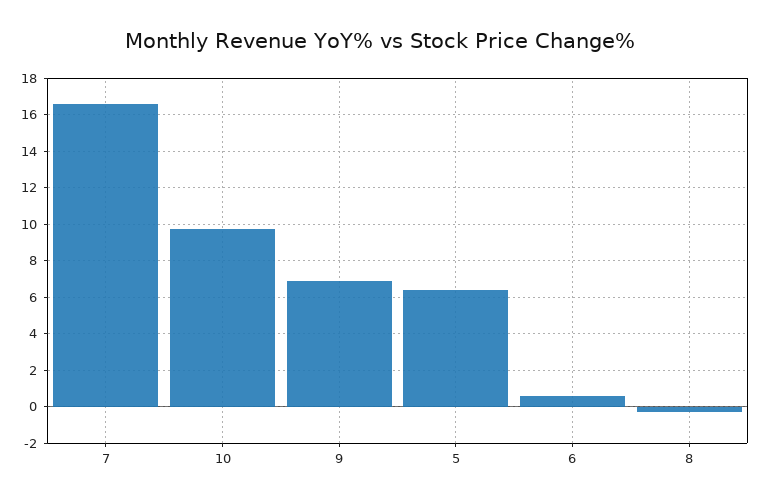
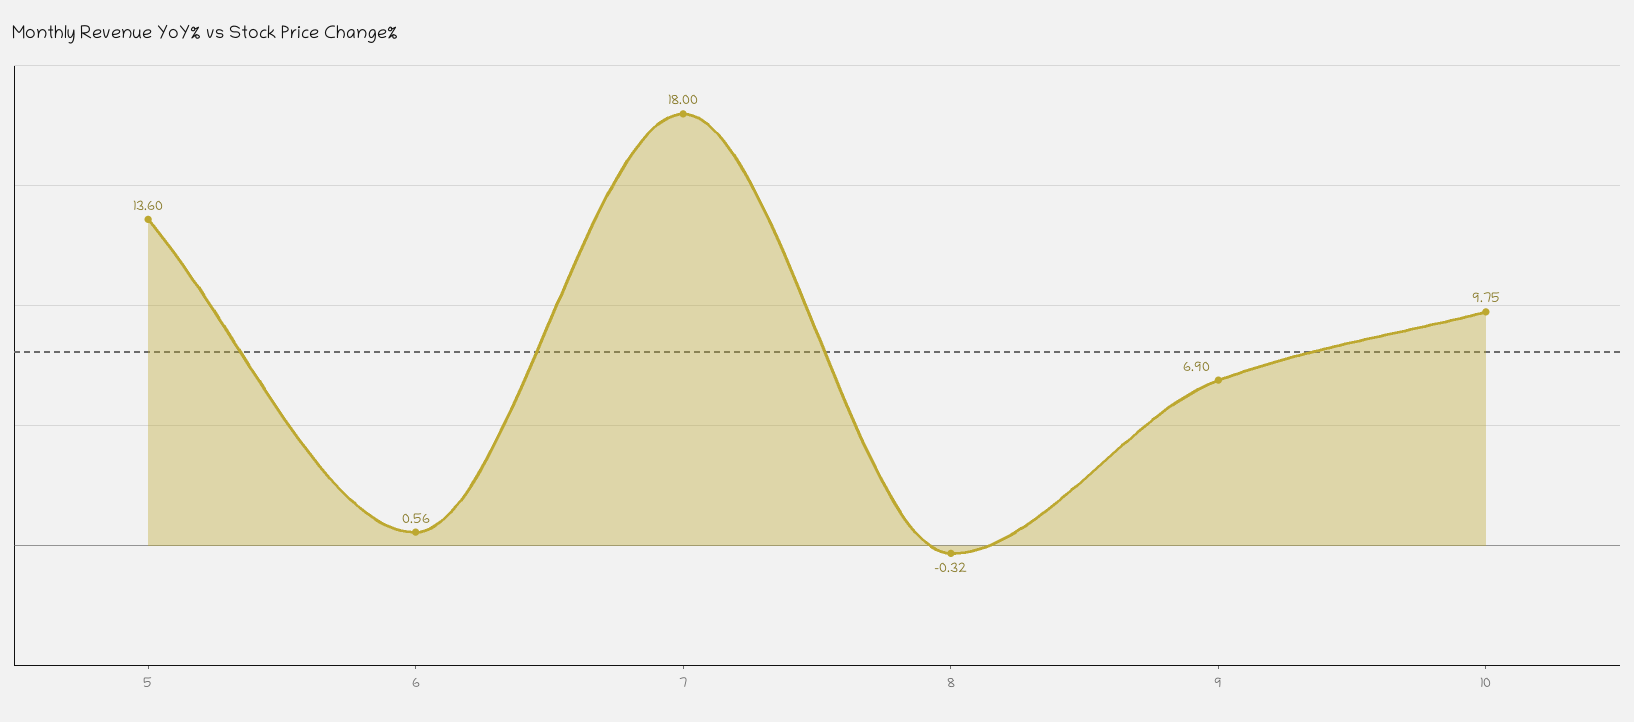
7: 16.5 -> 18
5: 6.5 -> 13.6

